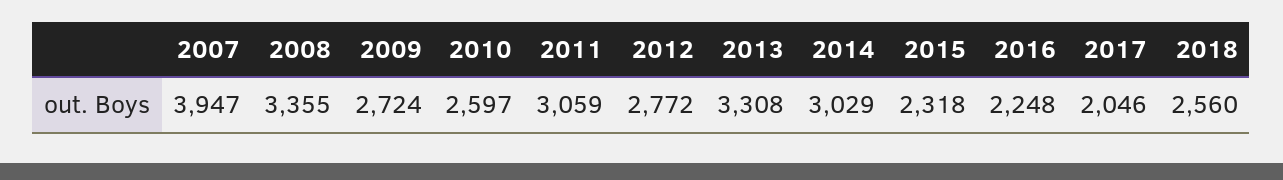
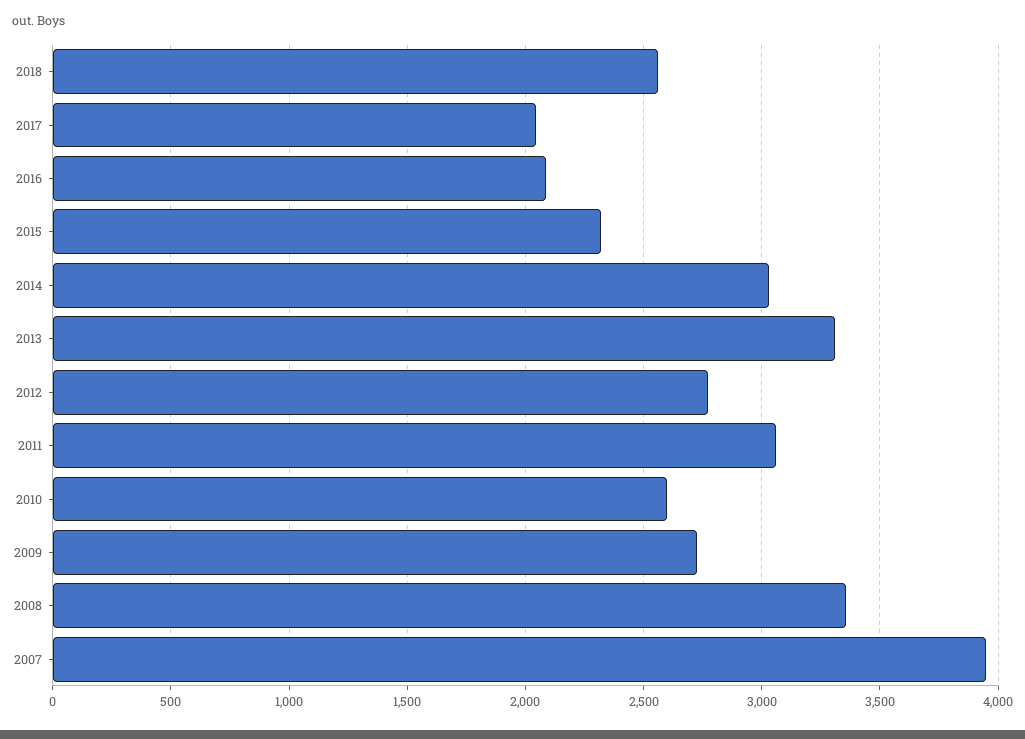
2016: 2248 -> 2100

